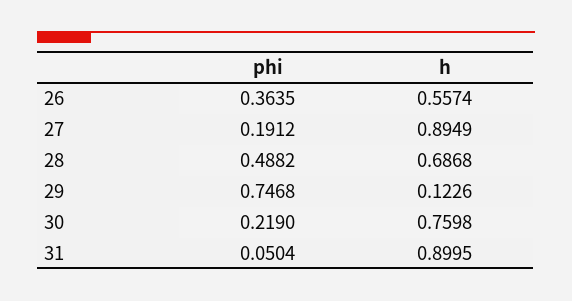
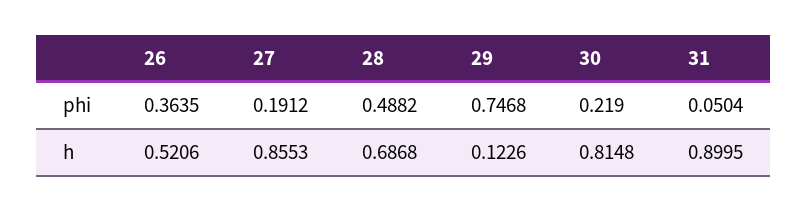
h, 26: 0.5574 -> 0.5206
h, 27: 0.8949 -> 0.8553
h, 30: 0.7598 -> 0.8148

